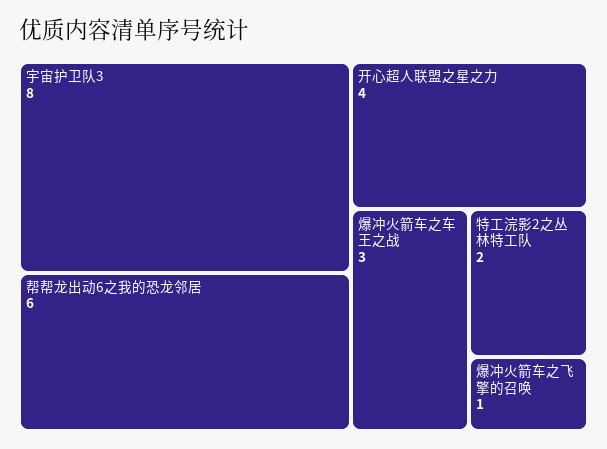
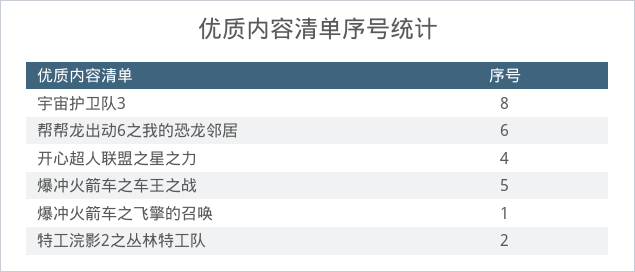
爆冲火箭车之车王之战: 3 -> 5

